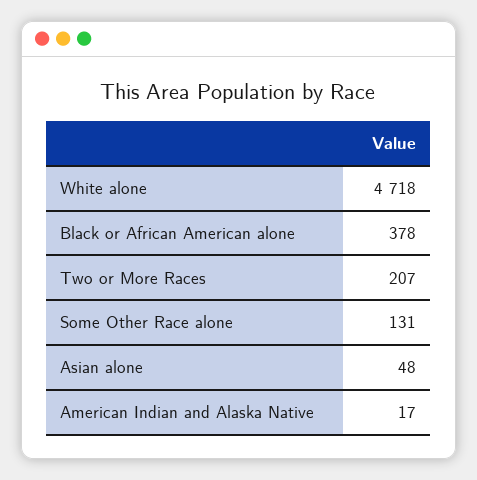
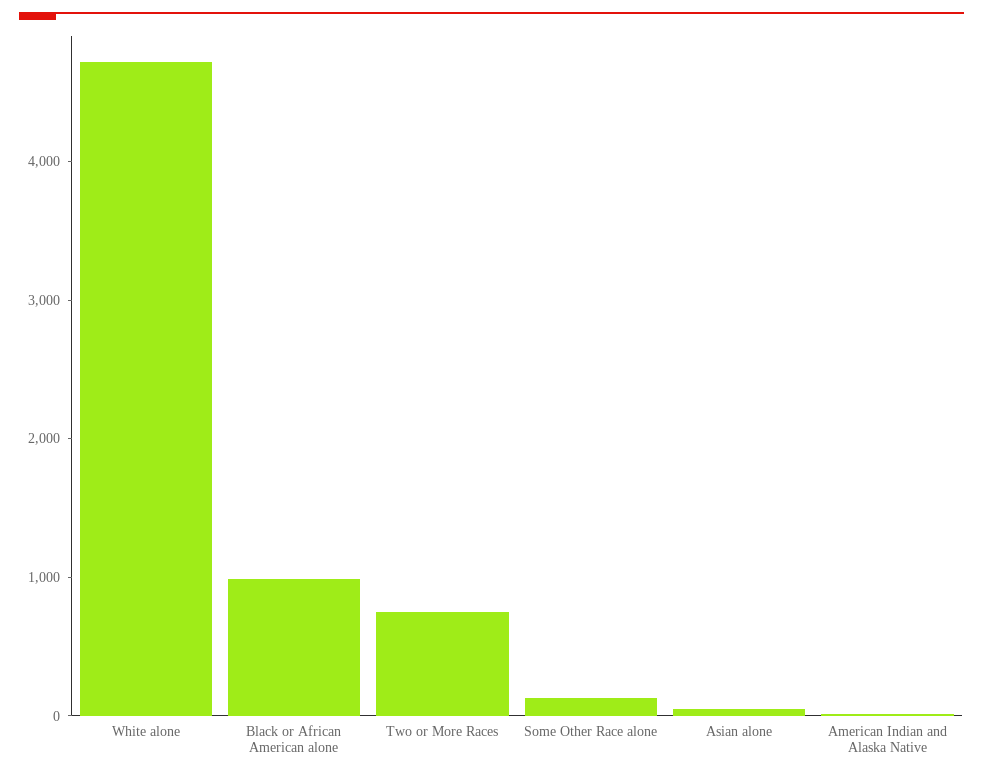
Black or African American alone: 378 -> 1000
Two or More Races: 207 -> 800

